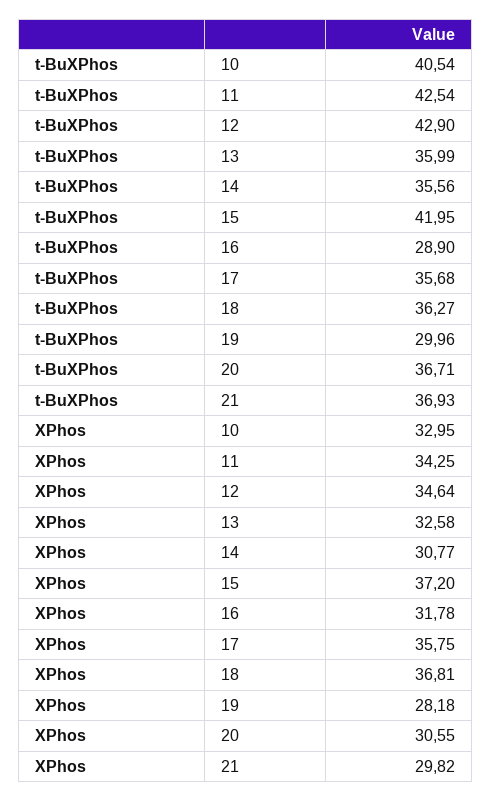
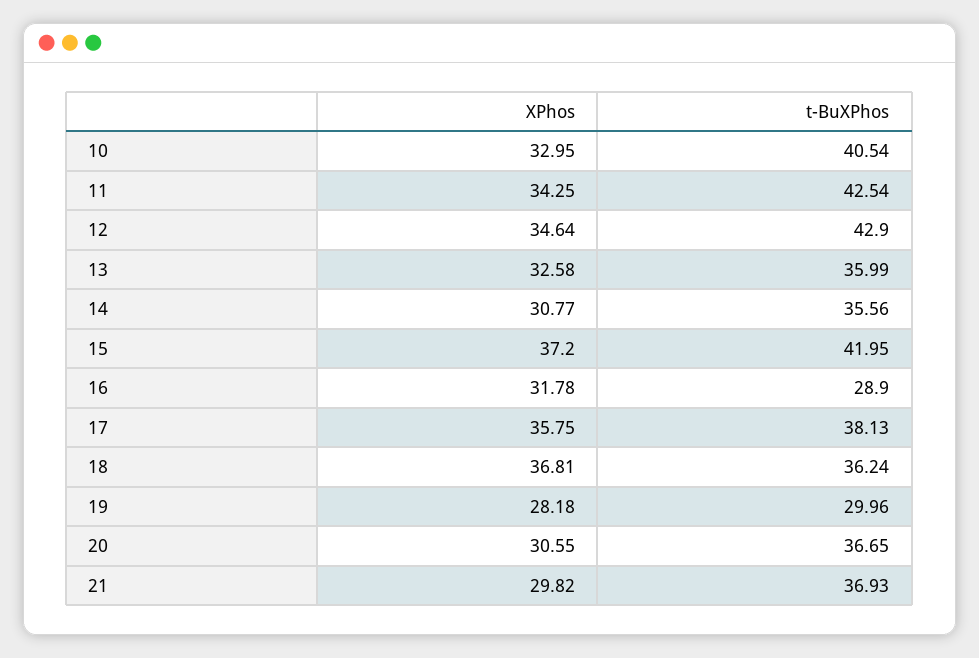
t-BuXPhos, 17: 35.68 -> 38.13
t-BuXPhos, 18: 36.27 -> 36.24
t-BuXPhos, 20: 36.71 -> 36.65

